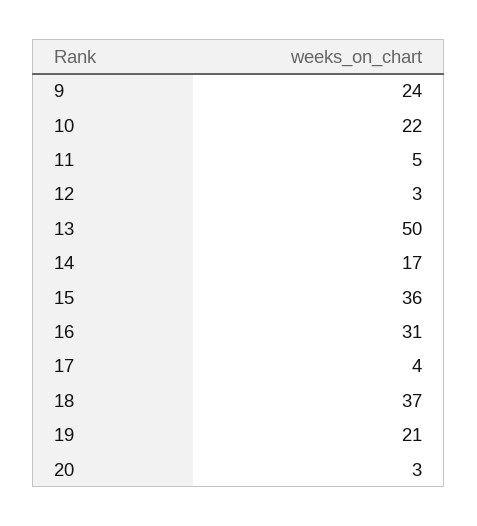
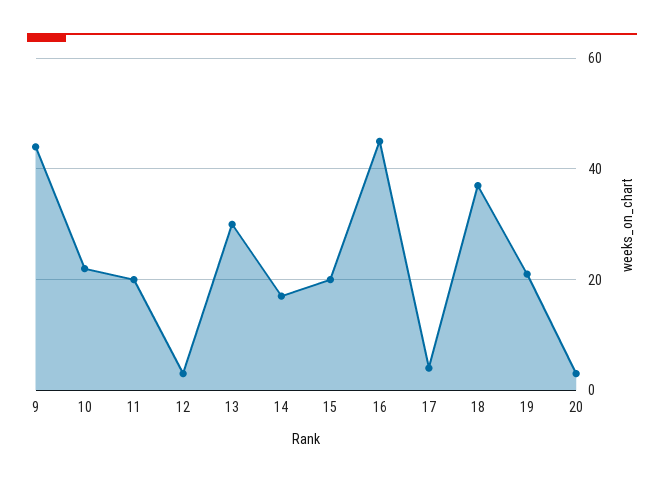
9: 24 -> 45
11: 5 -> 20
13: 50 -> 30
15: 36 -> 20
16: 31 -> 45

